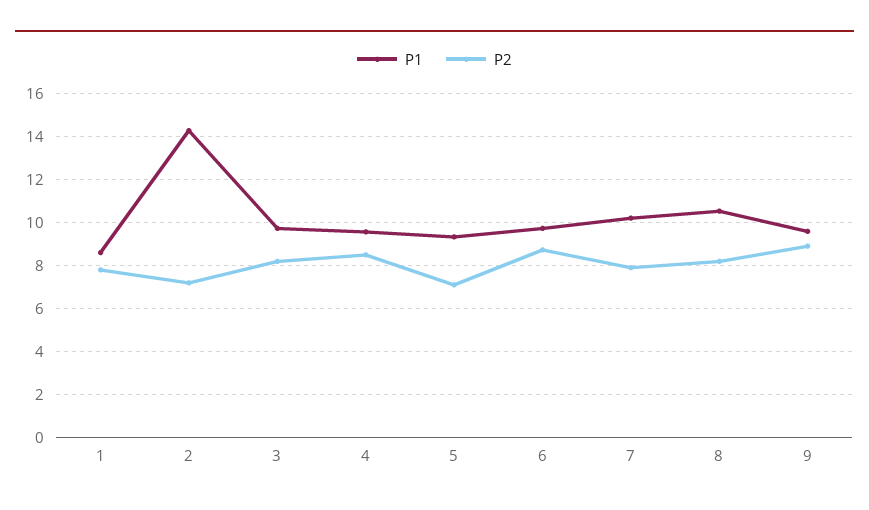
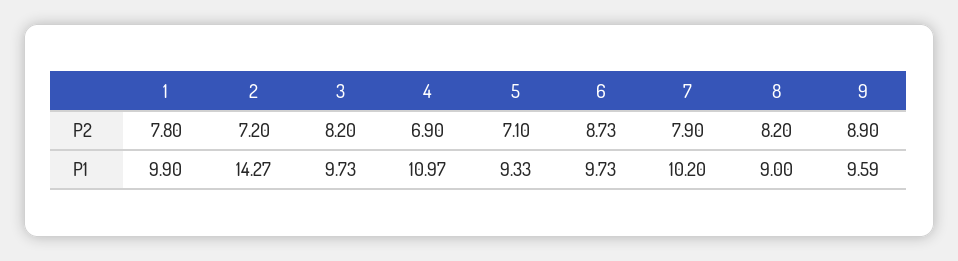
P1, 1: 8.5 -> 9.9
P1, 4: 9.5 -> 10.97
P2, 4: 8.5 -> 6.9
P1, 8: 10.5 -> 9

